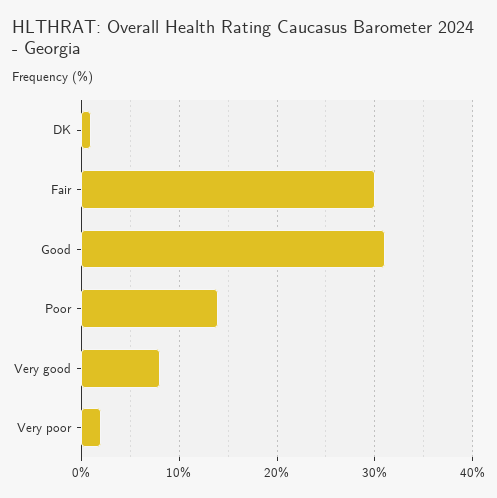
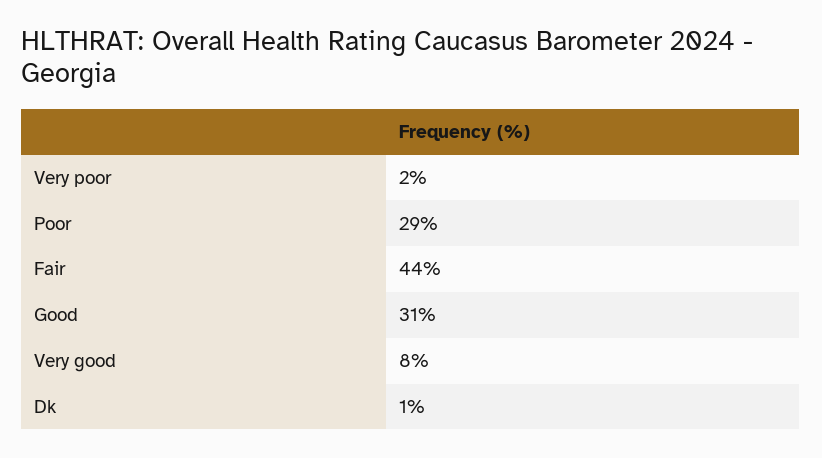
Fair: 30 -> 44
Poor: 14 -> 29

